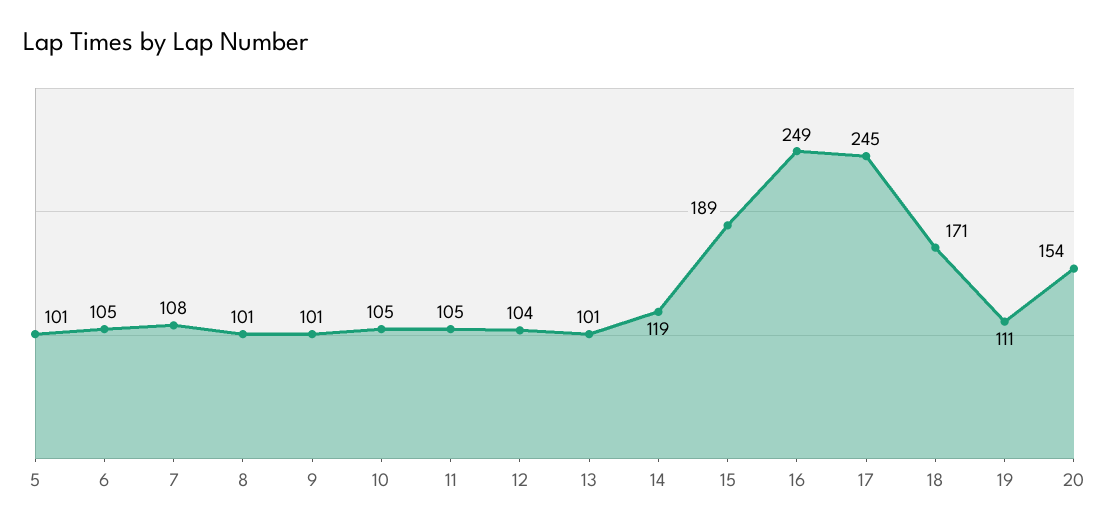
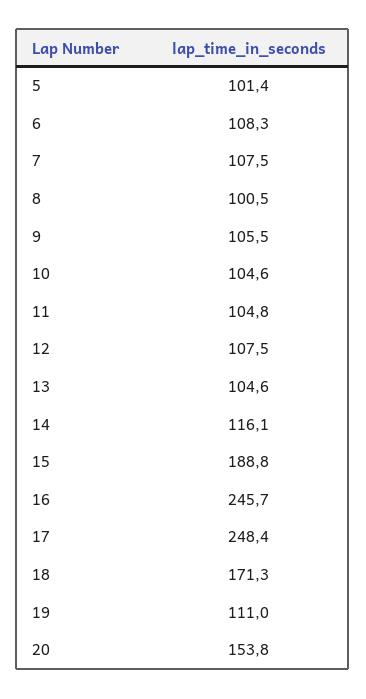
6: 105 -> 108.3
9: 101 -> 105.5
12: 104 -> 107.5
13: 101 -> 104.6
14: 119 -> 116.1
16: 249 -> 245.7
17: 245 -> 248.4

